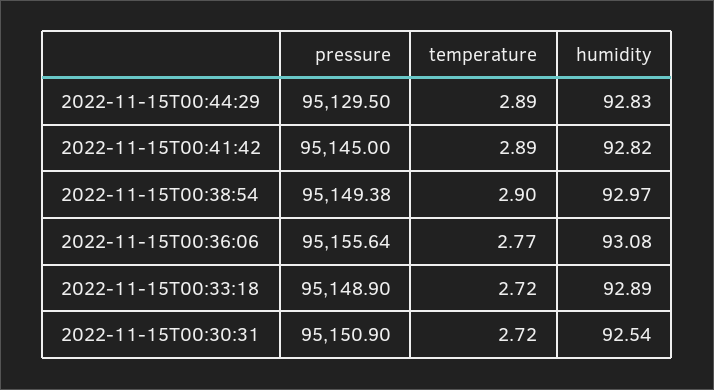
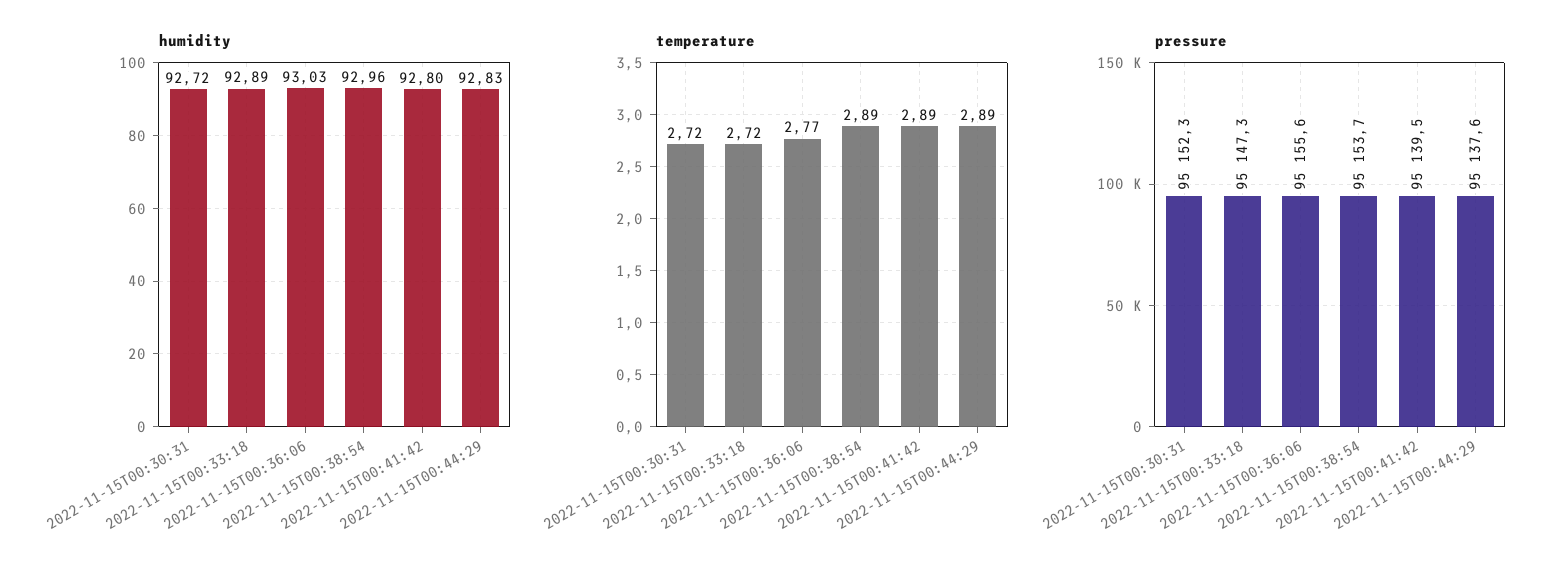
pressure, 2022-11-15T00:44:29: 95129.5 -> 95137.6
pressure, 2022-11-15T00:41:42: 95145 -> 95139.5
humidity, 2022-11-15T00:41:42: 92.82 -> 92.8
pressure, 2022-11-15T00:38:54: 95149.38 -> 95153.7
temperature, 2022-11-15T00:38:54: 2.9 -> 2.89
humidity, 2022-11-15T00:38:54: 92.97 -> 92.96
humidity, 2022-11-15T00:36:06: 93.08 -> 93.03
pressure, 2022-11-15T00:33:18: 95148.9 -> 95147.3
pressure, 2022-11-15T00:30:31: 95150.9 -> 95152.3
humidity, 2022-11-15T00:30:31: 92.54 -> 92.72

